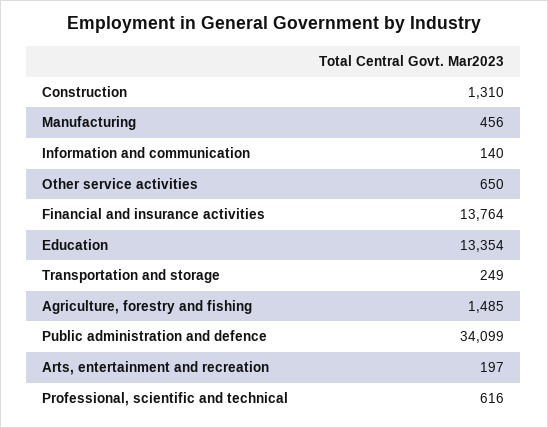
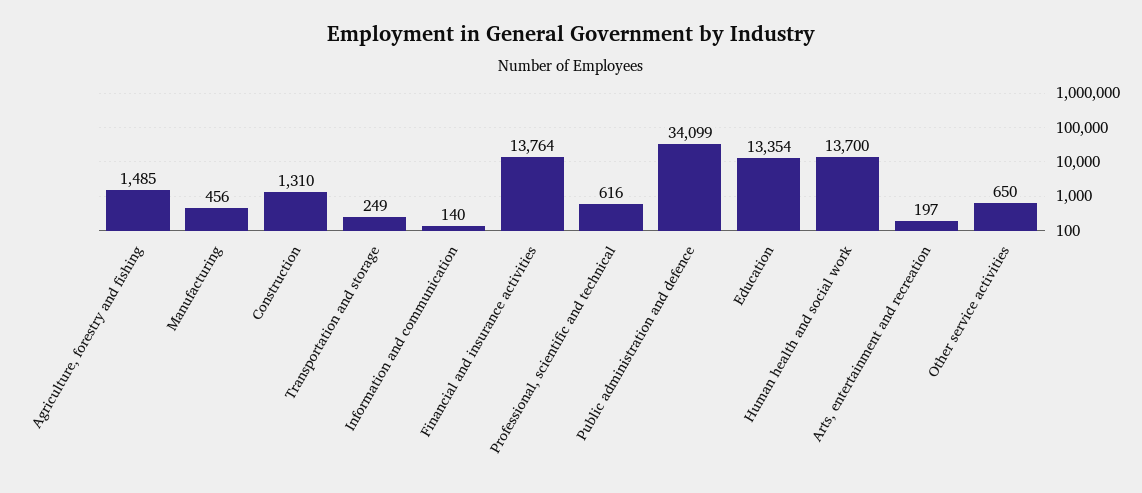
Human health and social work: none -> 13700

